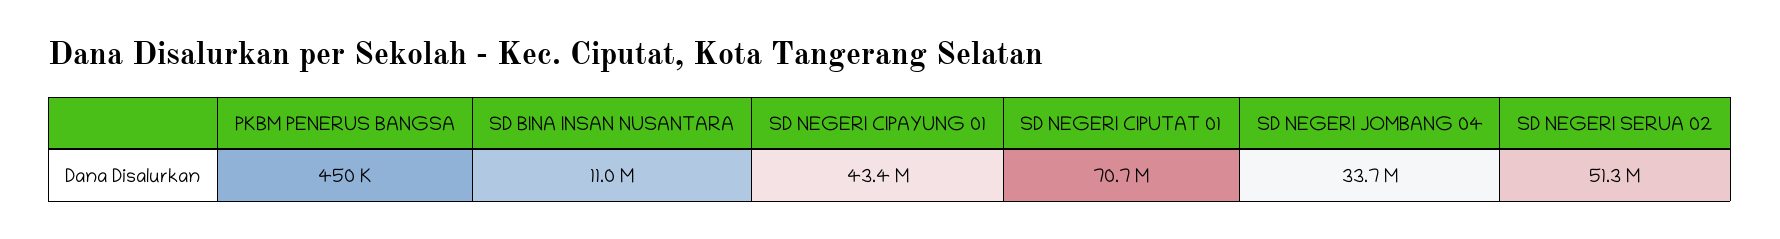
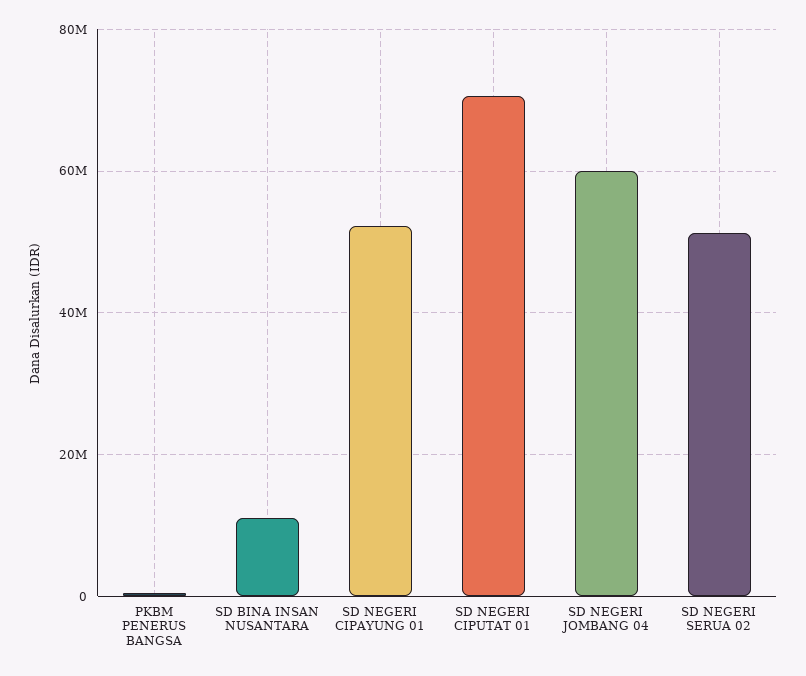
SD NEGERI CIPAYUNG 01: 43400000 -> 52000000
SD NEGERI JOMBANG 04: 33700000 -> 60000000

